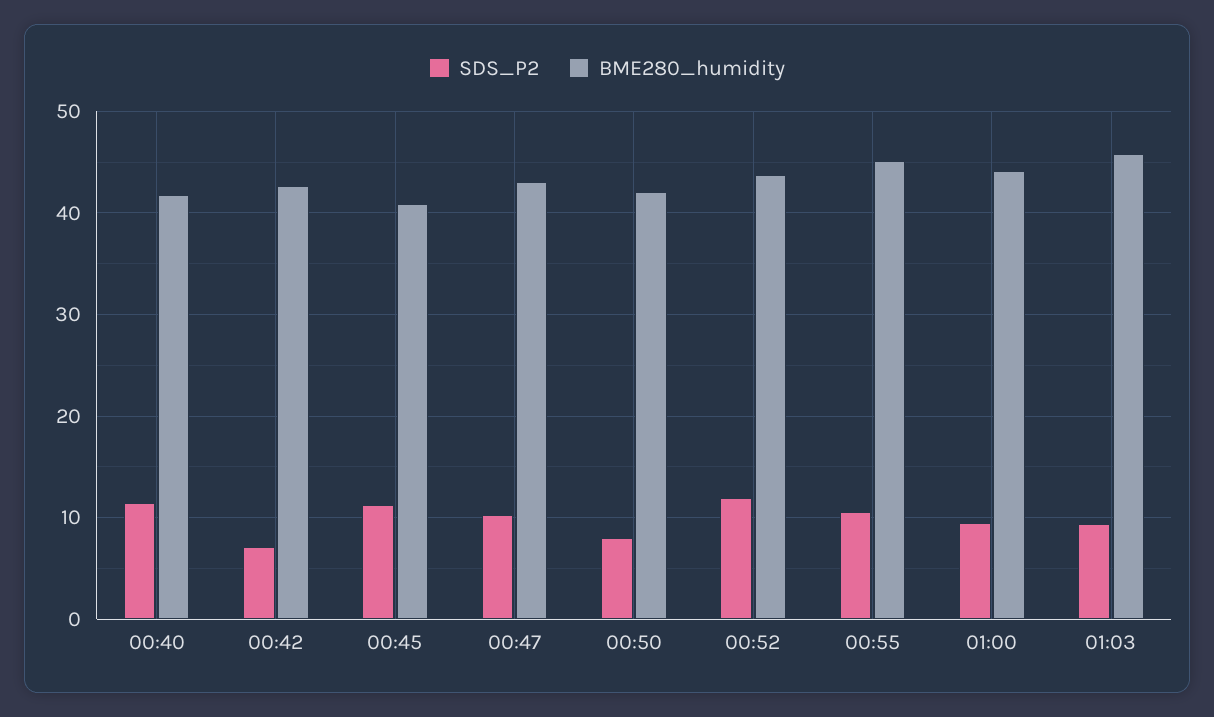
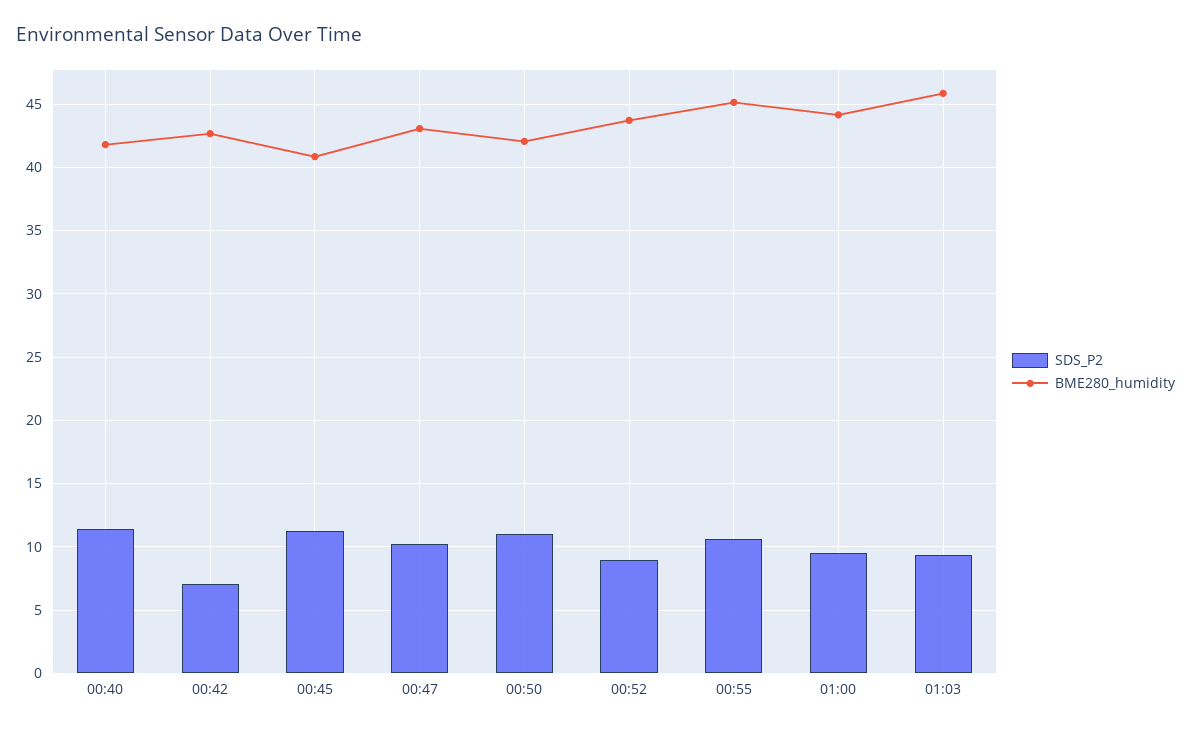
SDS_P2, 00:50: 8 -> 11
SDS_P2, 00:52: 12 -> 9

